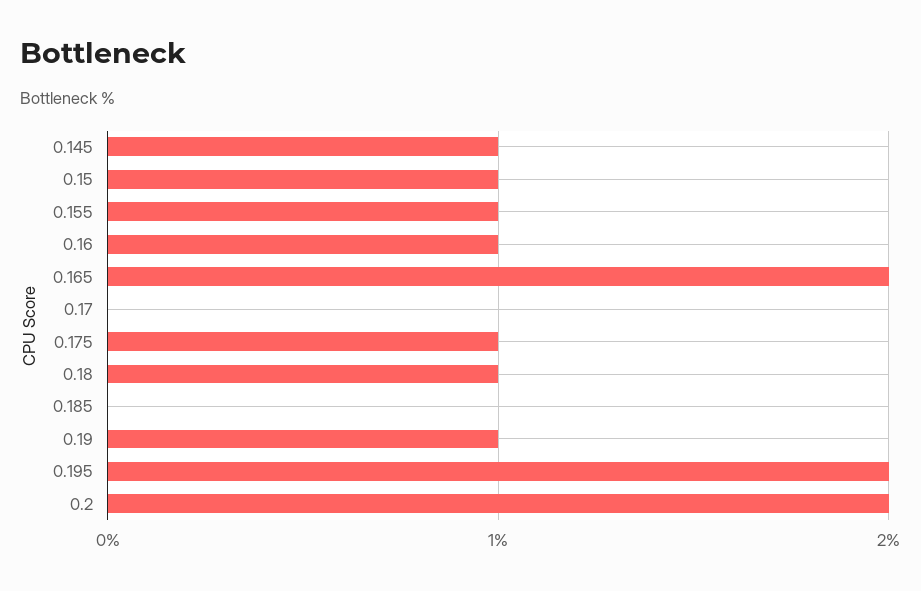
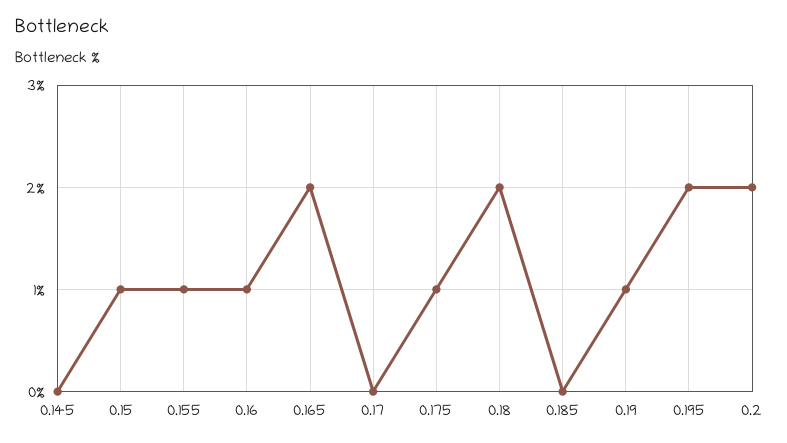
0.145: 1 -> 0
0.18: 1 -> 2

